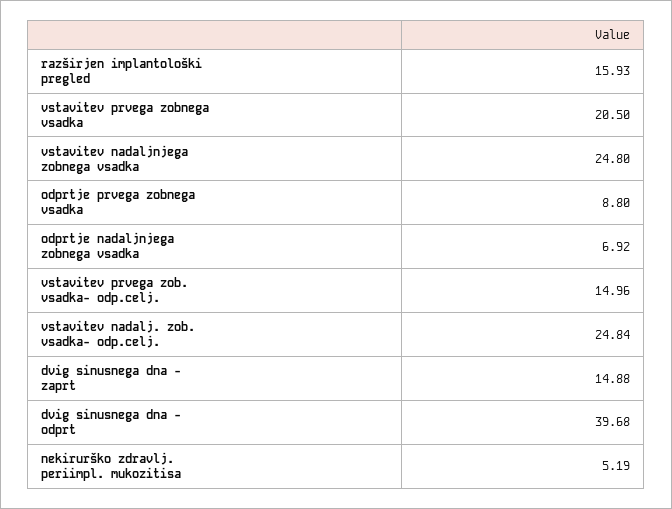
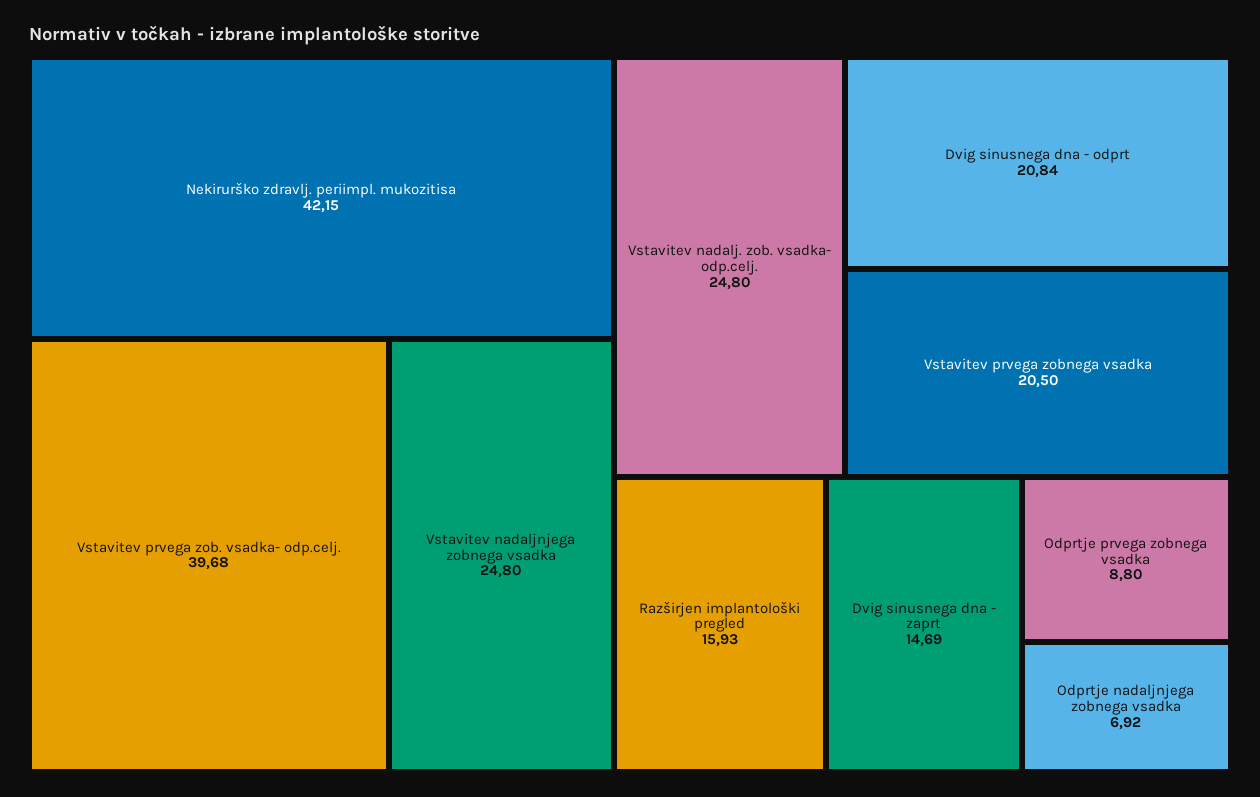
vstavitev prvega zob. vsadka- odp.celj.: 14.96 -> 39.68
vstavitev nadalj. zob. vsadka- odp.celj.: 24.84 -> 24.8
dvig sinusnega dna - zaprt: 14.88 -> 14.69
dvig sinusnega dna - odprt: 39.68 -> 20.84
nekirurško zdravlj. periimpl. mukozitisa: 5.19 -> 42.15

